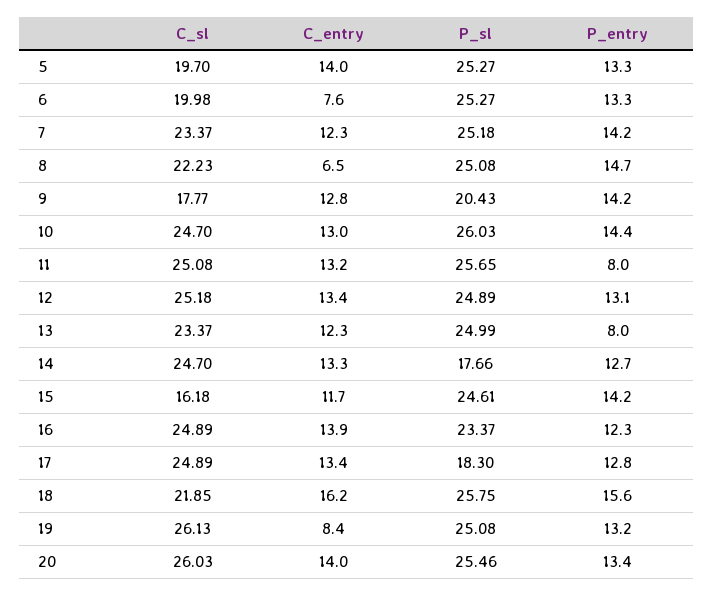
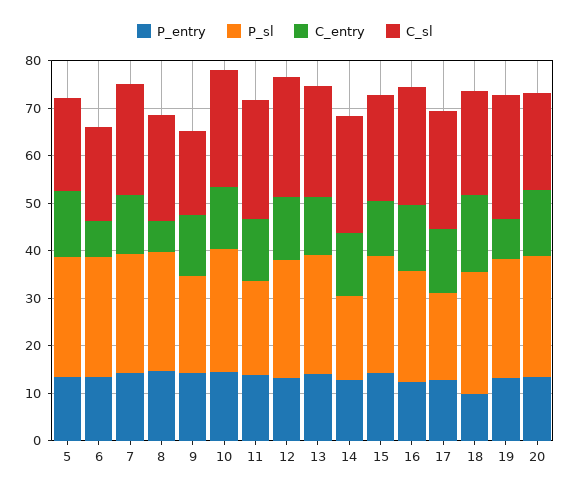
P_sl, 11: 25.65 -> 20
P_entry, 11: 8 -> 14
P_entry, 13: 8 -> 14
C_sl, 15: 16.18 -> 22
P_entry, 18: 15.6 -> 10
C_sl, 20: 26.03 -> 20

